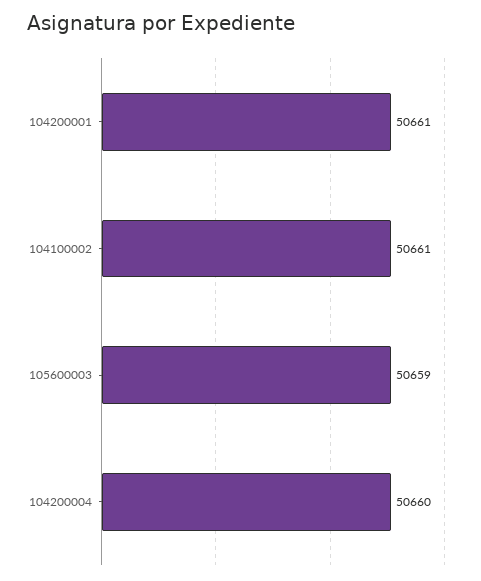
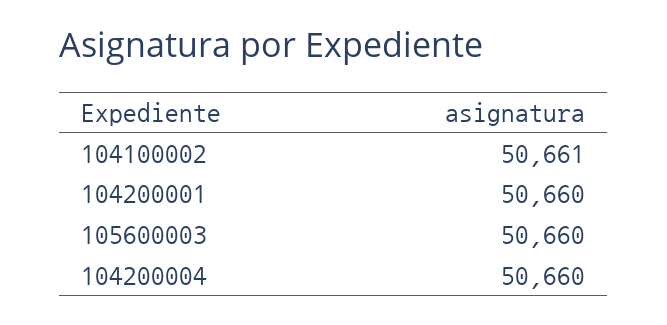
104200001: 50661 -> 50660
105600003: 50659 -> 50660

